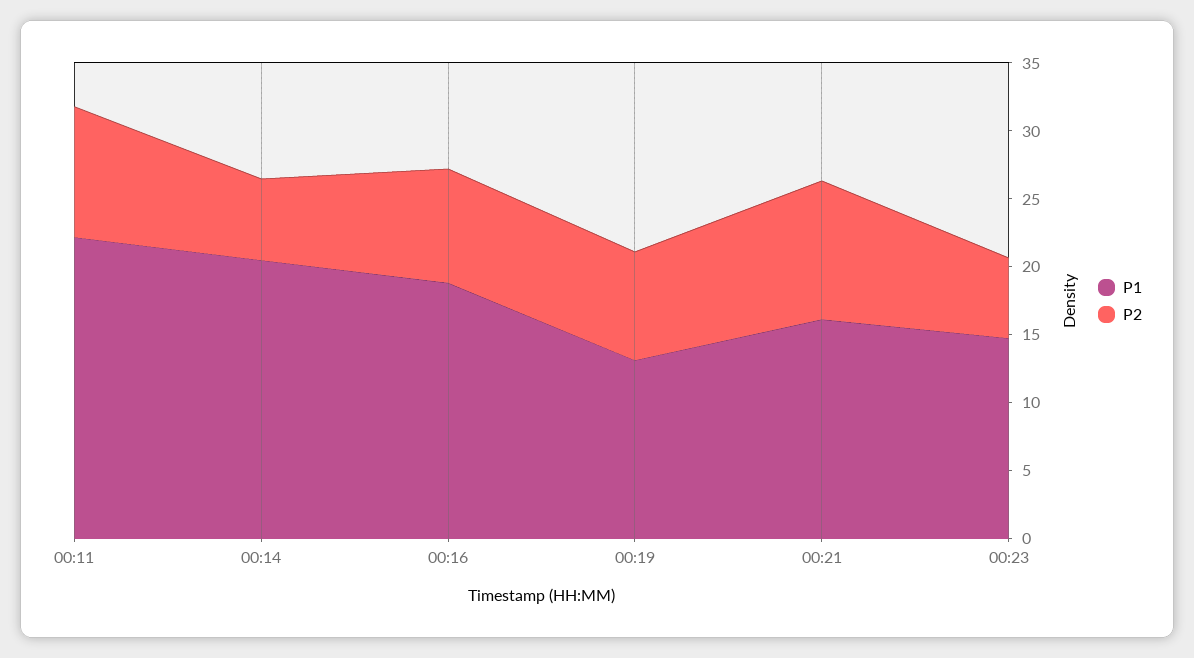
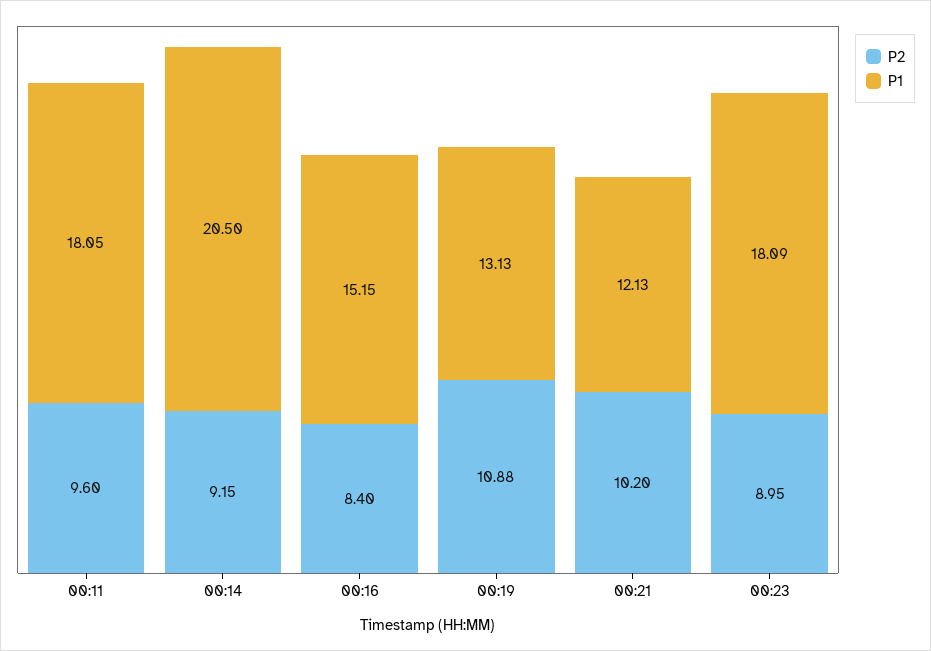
P1, 00:11: 22 -> 18.05
P2, 00:14: 6 -> 9.15
P1, 00:16: 19 -> 15.15
P2, 00:19: 8 -> 10.88
P1, 00:21: 16 -> 12.13
P1, 00:23: 15 -> 18.09
P2, 00:23: 6 -> 8.95

